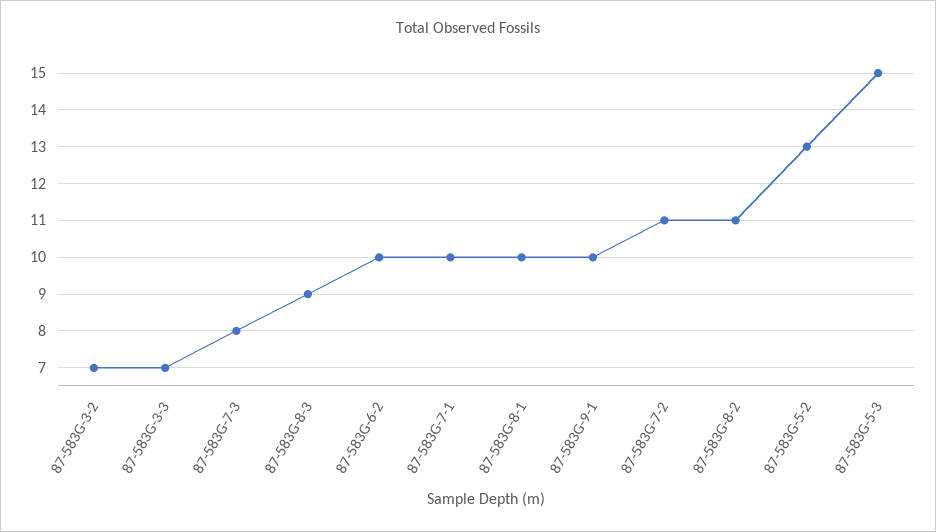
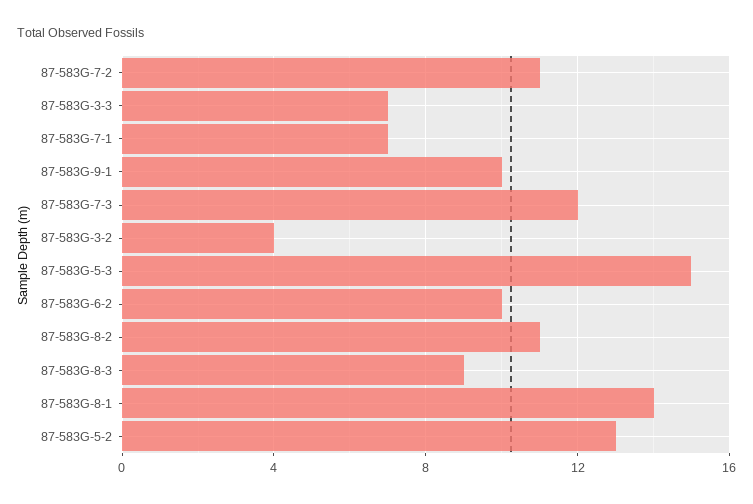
87-583G-3-2: 7 -> 4
87-583G-7-3: 8 -> 12
87-583G-7-1: 10 -> 7
87-583G-8-1: 10 -> 14

